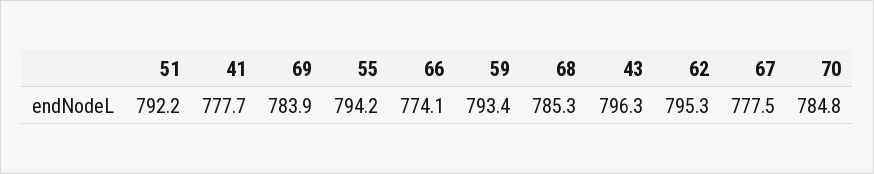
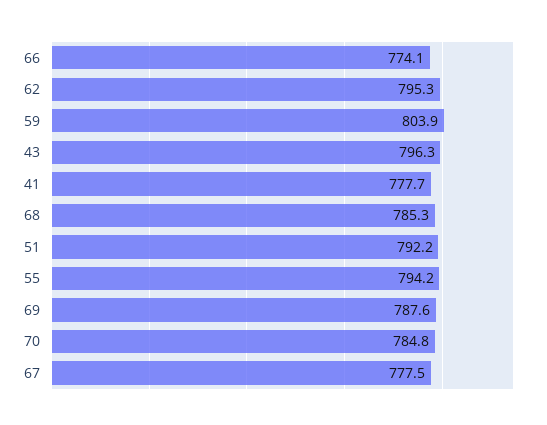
69: 783.9 -> 787.6
59: 793.4 -> 803.9

